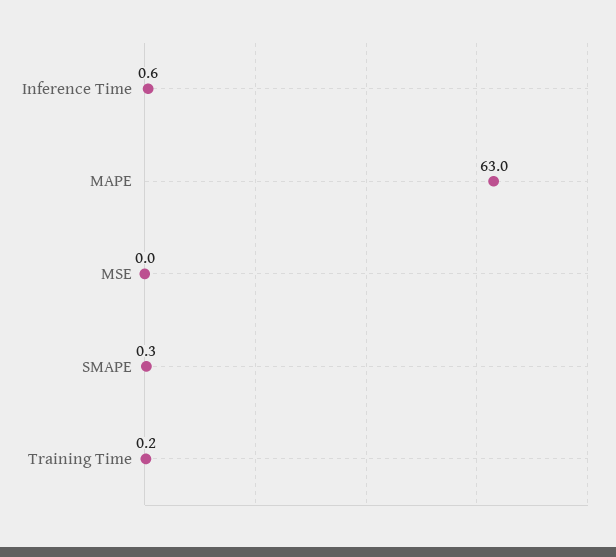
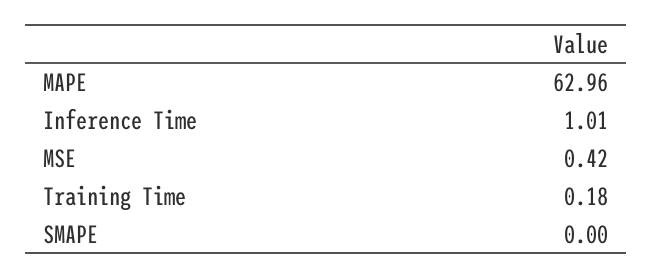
Inference Time: 0.6 -> 1.01
MSE: 0 -> 0.42
SMAPE: 0.3 -> 0

